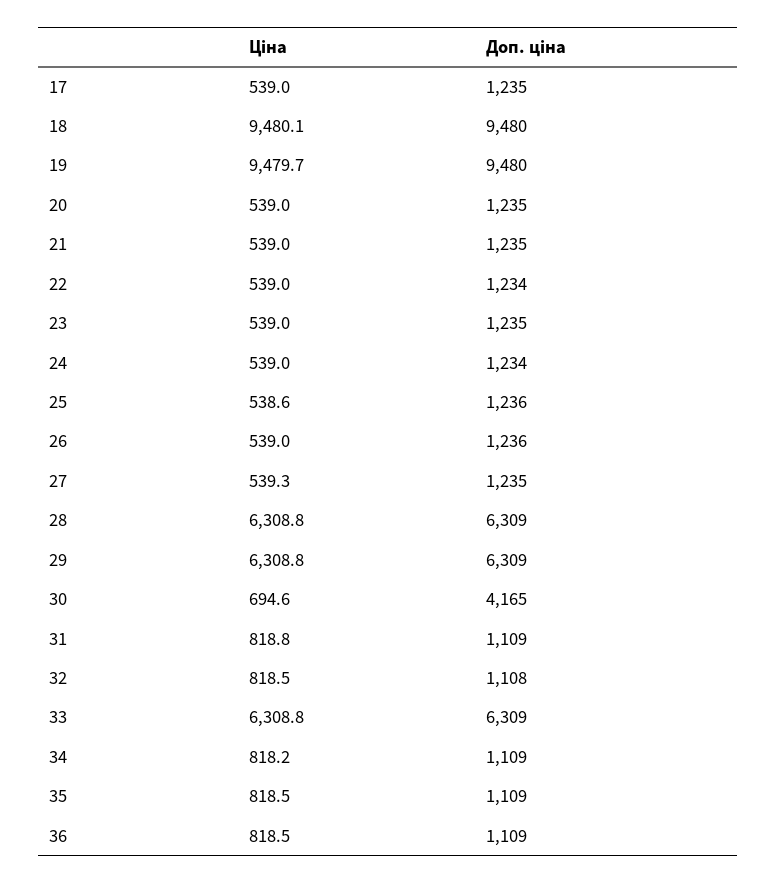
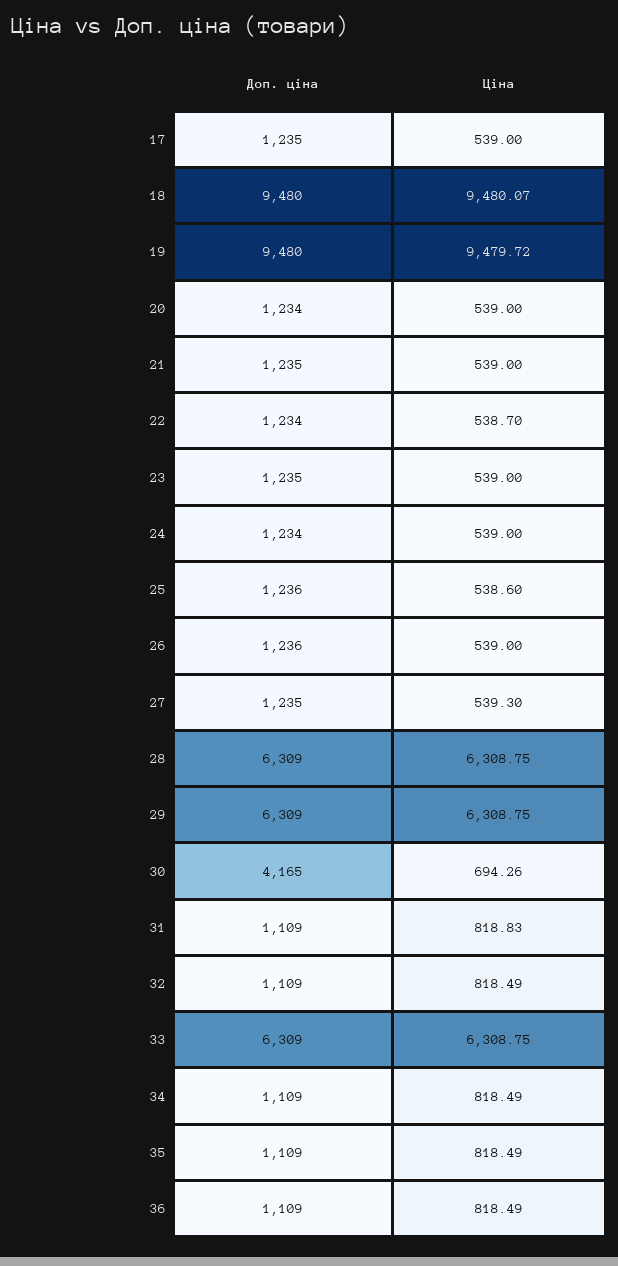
Доп. ціна, 20: 1235 -> 1234
Ціна, 22: 539 -> 538.7
Ціна, 30: 694.6 -> 694.26
Доп. ціна, 32: 1108 -> 1109
Ціна, 34: 818.2 -> 818.49

